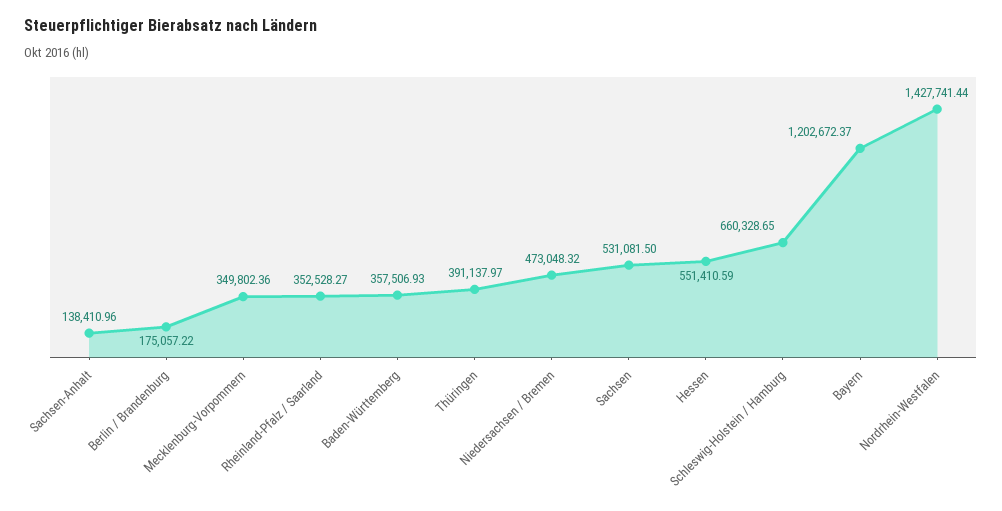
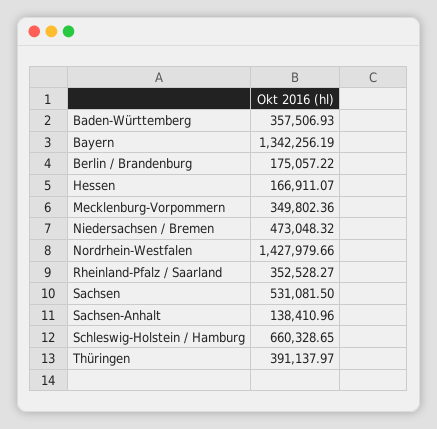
Hessen: 551410.59 -> 166911.07
Bayern: 1202672.37 -> 1342256.19
Nordrhein-Westfalen: 1427741.44 -> 1427979.66

